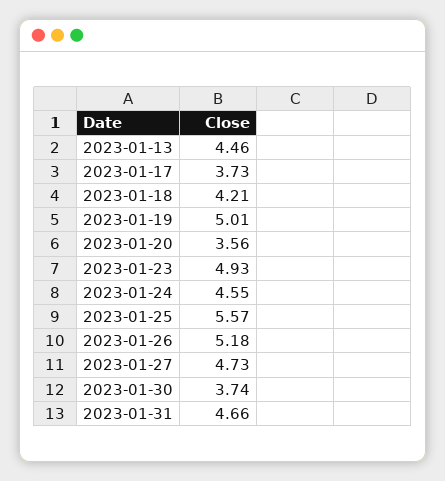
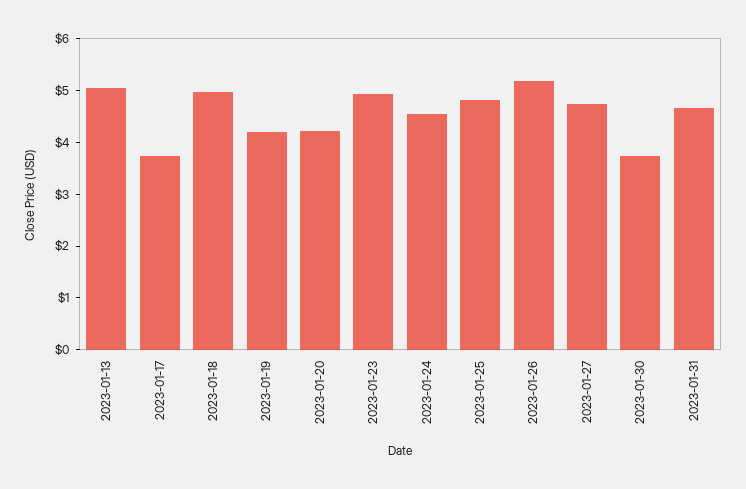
2023-01-13: 4.46 -> 5
2023-01-18: 4.21 -> 5
2023-01-19: 5.01 -> 4.2
2023-01-20: 3.56 -> 4.2
2023-01-25: 5.57 -> 4.8

